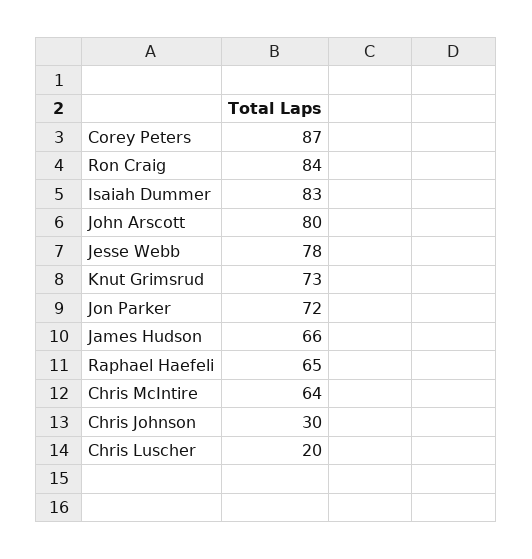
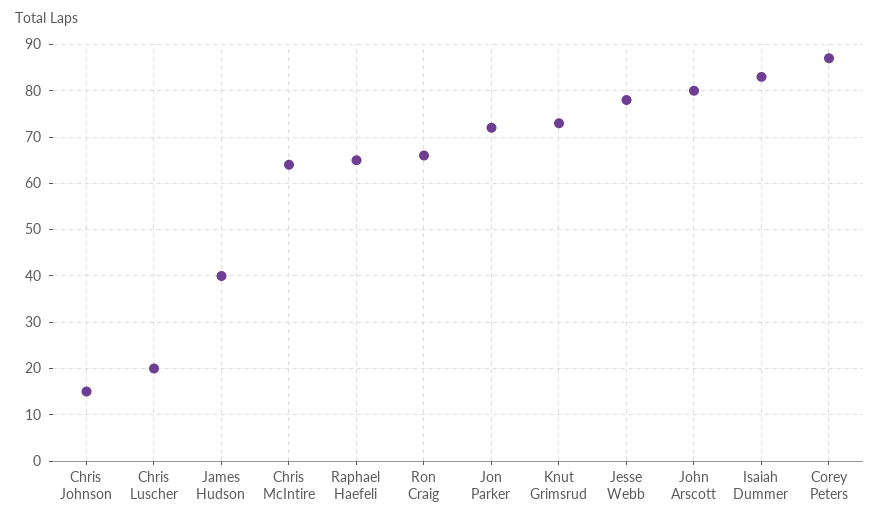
Ron Craig: 84 -> 65
James Hudson: 66 -> 40
Chris Johnson: 30 -> 15

